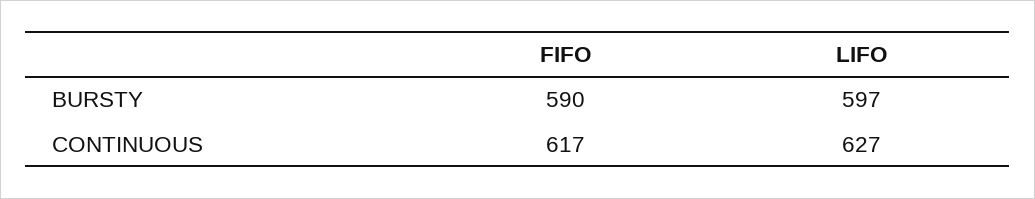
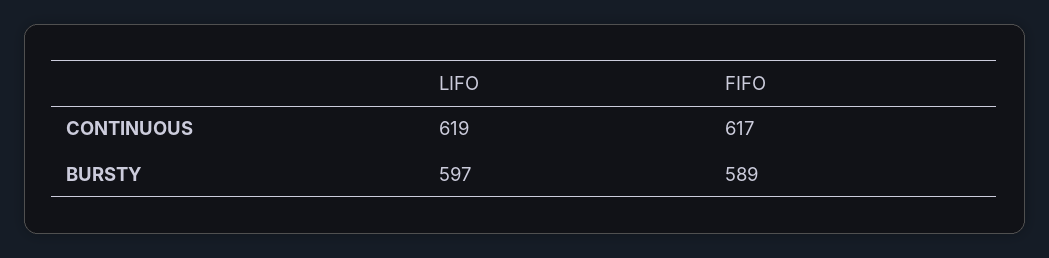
FIFO, BURSTY: 590 -> 589
LIFO, CONTINUOUS: 627 -> 619

